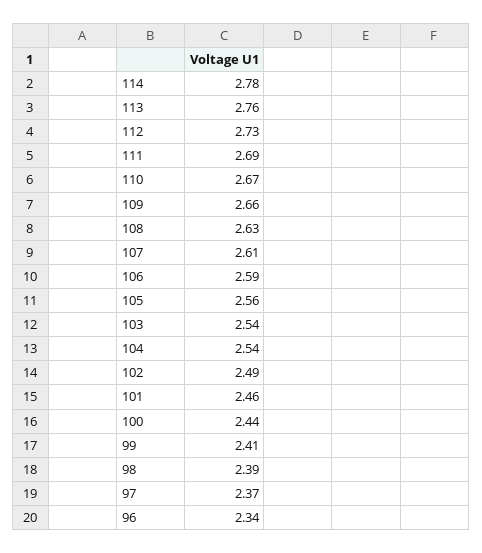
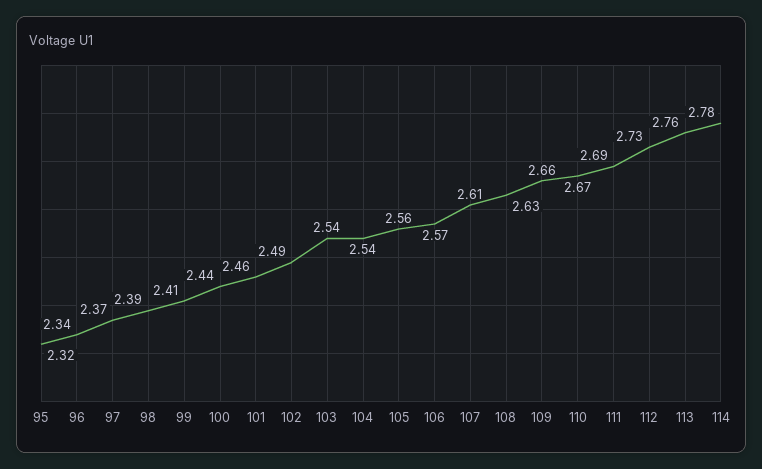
106: 2.59 -> 2.57
95: none -> 2.32

